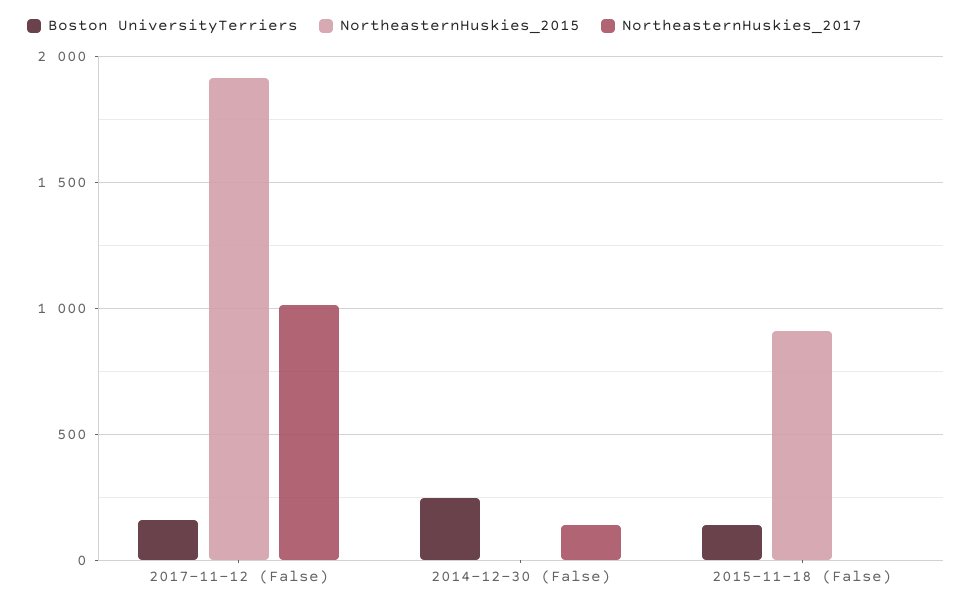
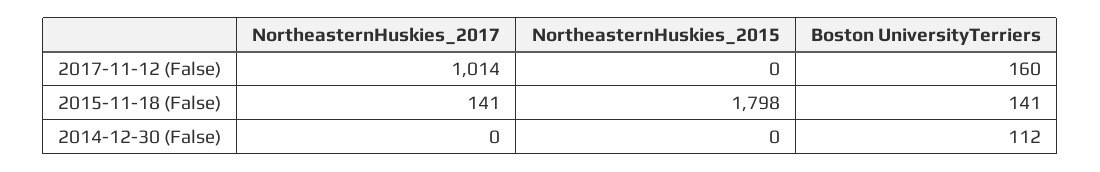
NortheasternHuskies_2015, 2017-11-12 (False): 1900 -> 0
Boston UniversityTerriers, 2014-12-30 (False): 250 -> 112
NortheasternHuskies_2017, 2014-12-30 (False): 150 -> 0
NortheasternHuskies_2015, 2015-11-18 (False): 900 -> 1798
NortheasternHuskies_2017, 2015-11-18 (False): 0 -> 141

